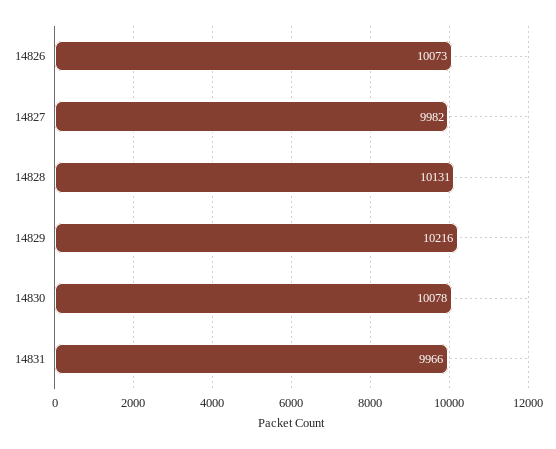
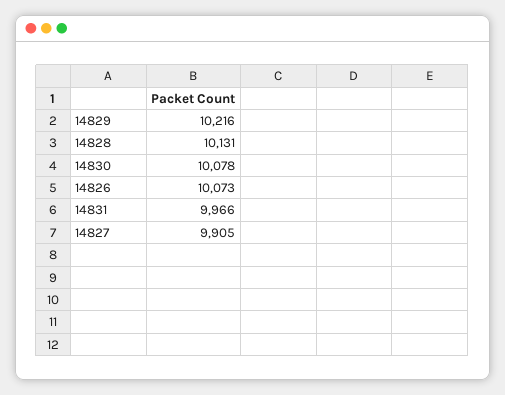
14827: 9982 -> 9905

